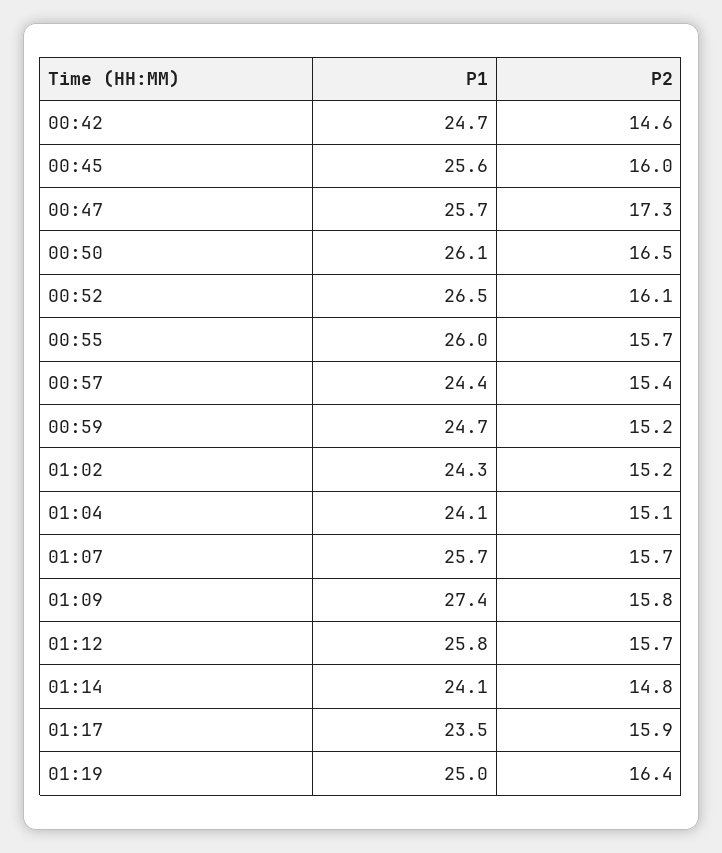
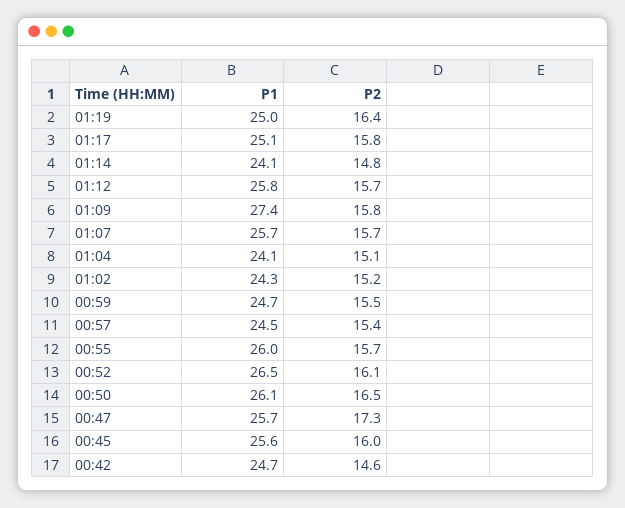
P1, 00:57: 24.4 -> 24.5
P2, 00:59: 15.2 -> 15.5
P1, 01:17: 23.5 -> 25.1
P2, 01:17: 15.9 -> 15.8

